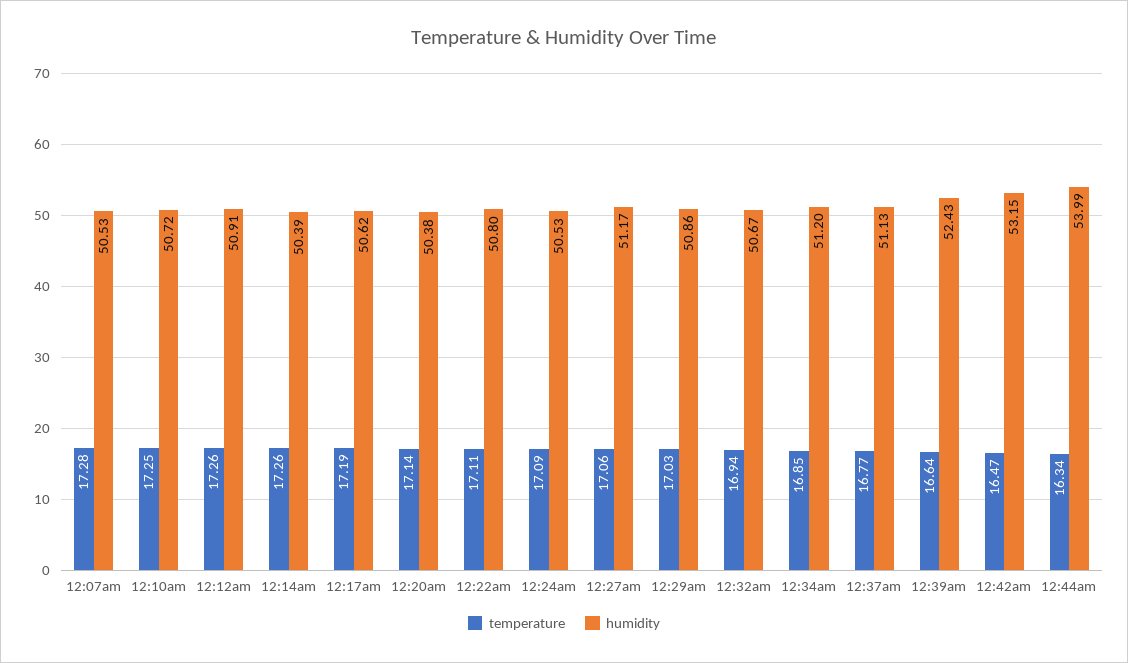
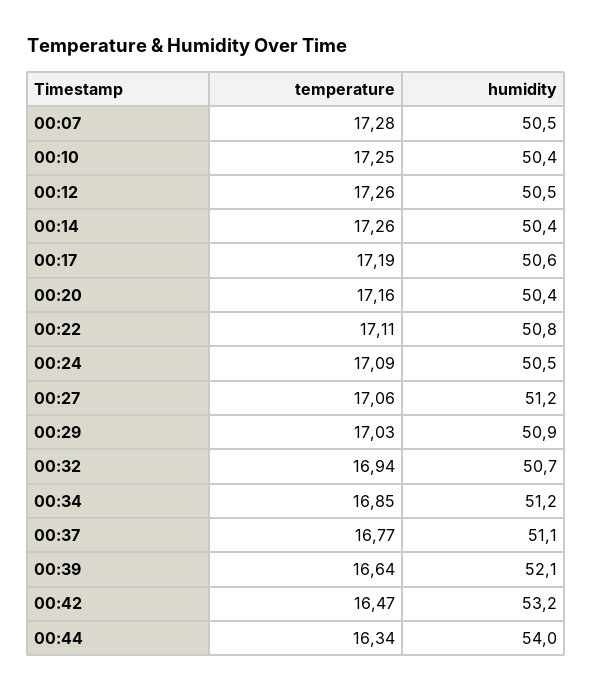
humidity, 12:10am: 50.72 -> 50.4
humidity, 12:12am: 50.91 -> 50.5
temperature, 12:20am: 17.14 -> 17.16
humidity, 12:39am: 52.43 -> 52.1

